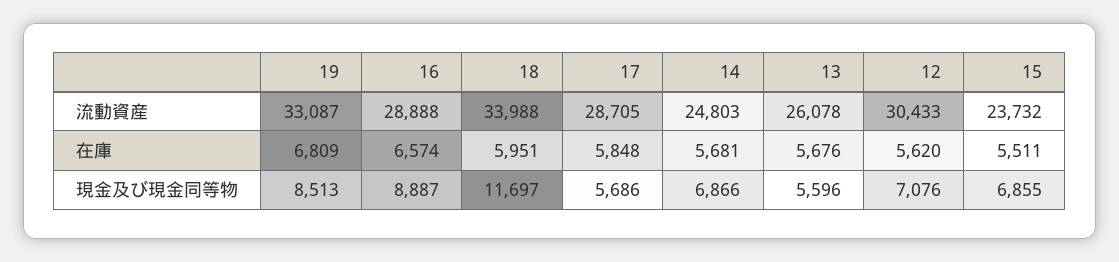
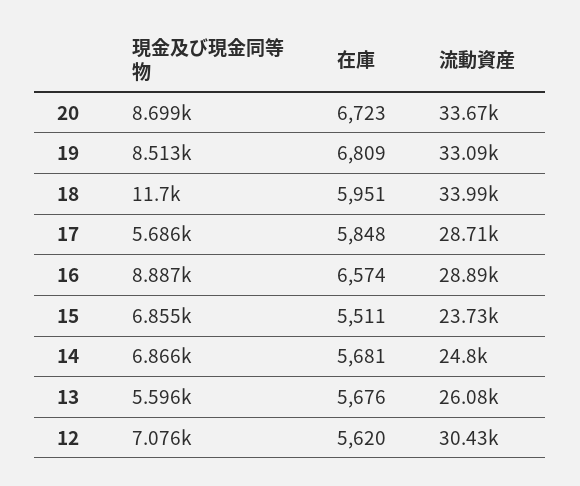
20, 現金及び現金同等物: none -> 8699
20, 在庫: none -> 6723
20, 流動資産: none -> 33670

